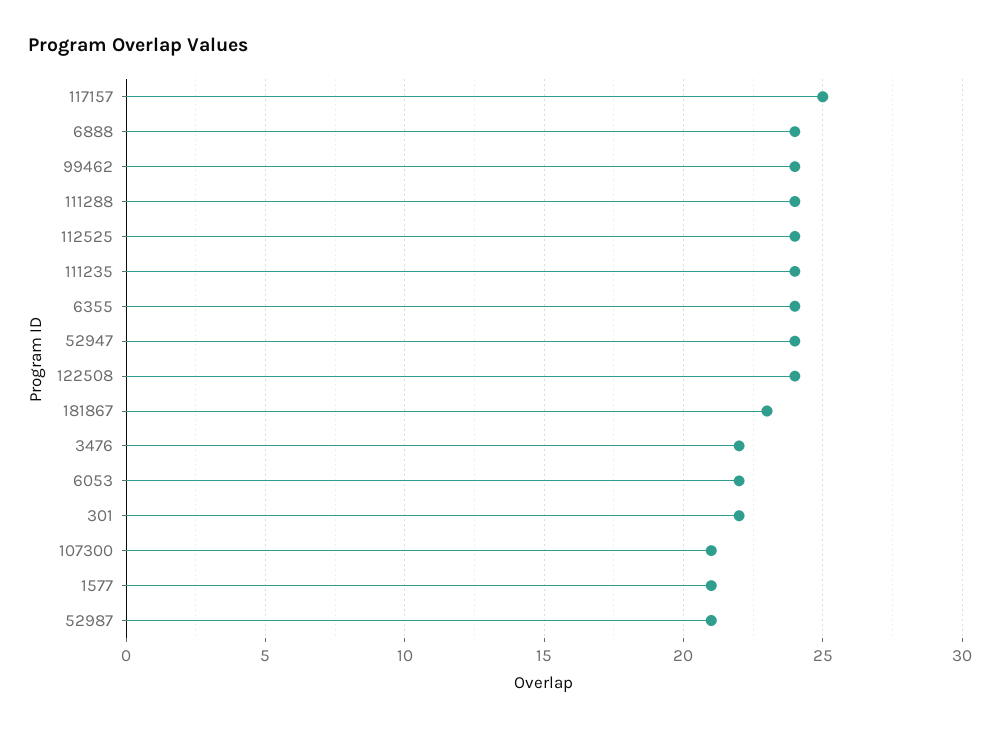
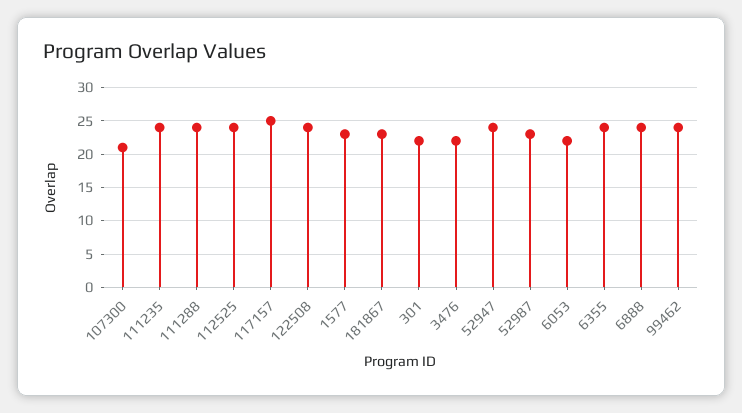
1577: 21 -> 23
52987: 21 -> 23

